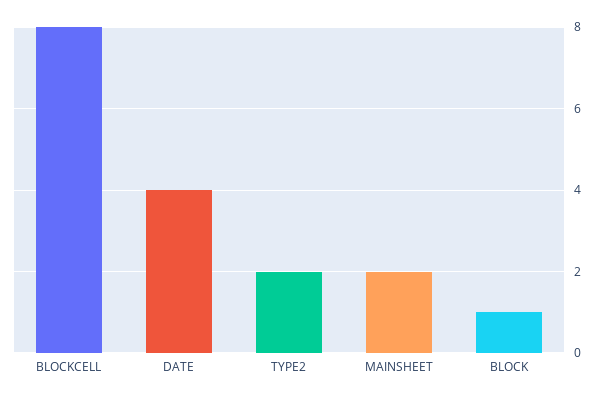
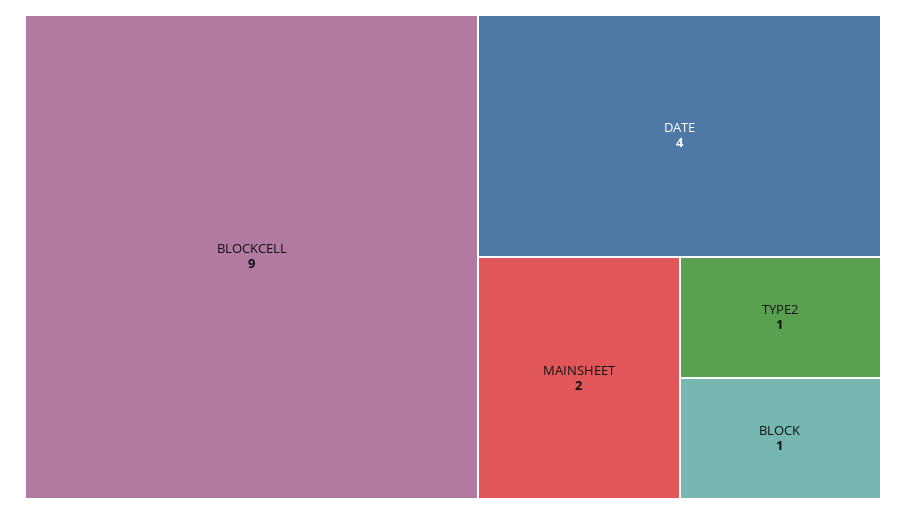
BLOCKCELL: 8 -> 9
TYPE2: 2 -> 1

